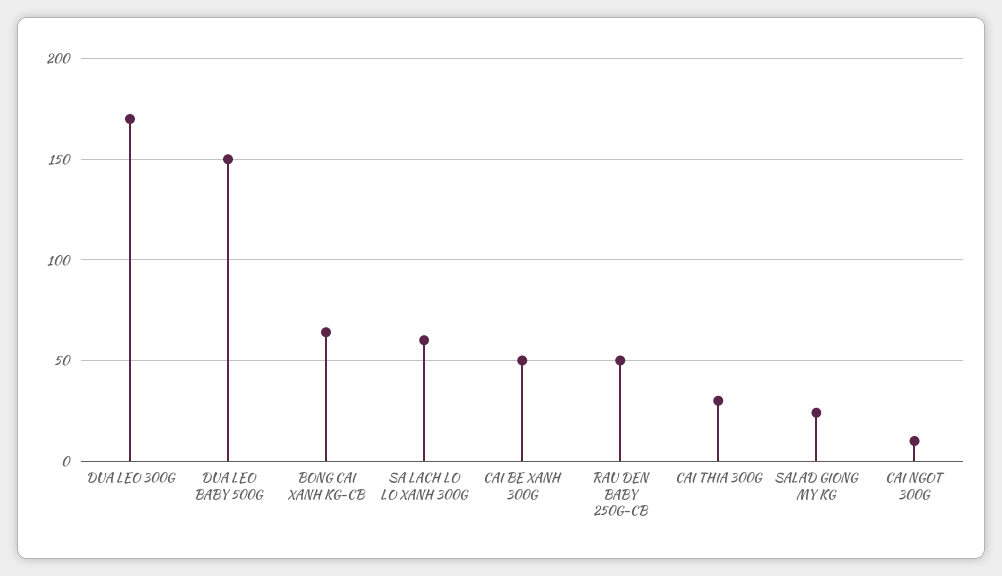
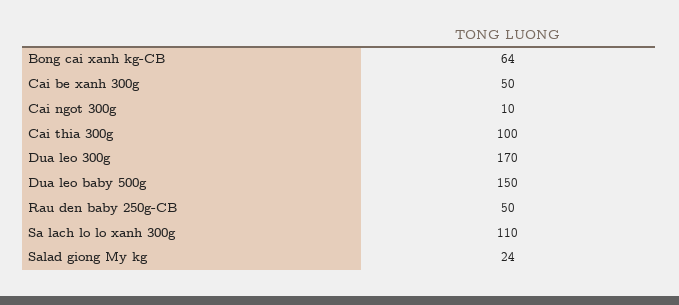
SA LACH LO LO XANH 300G: 60 -> 110
CAI THIA 300G: 30 -> 100

